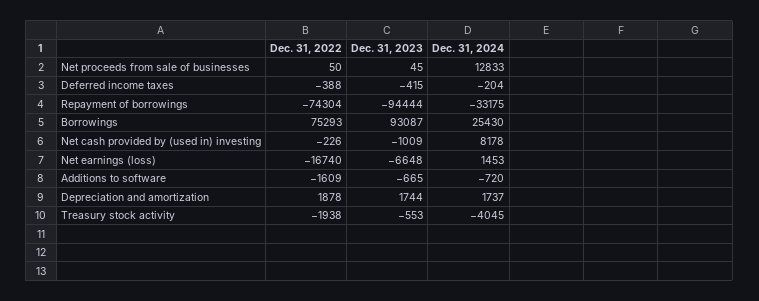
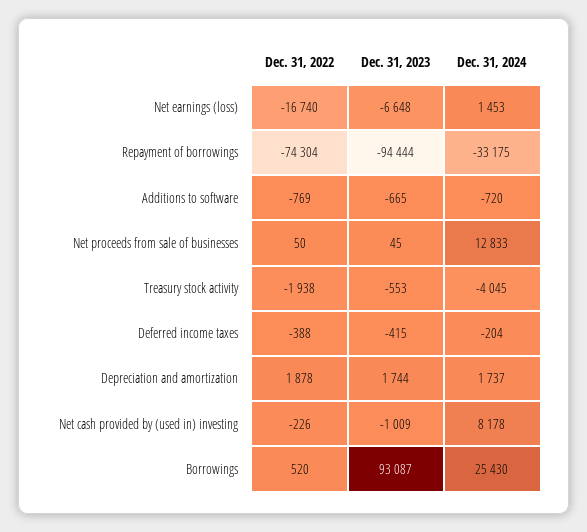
Dec. 31, 2022, Borrowings: 75293 -> 520
Dec. 31, 2022, Additions to software: -1609 -> -769

